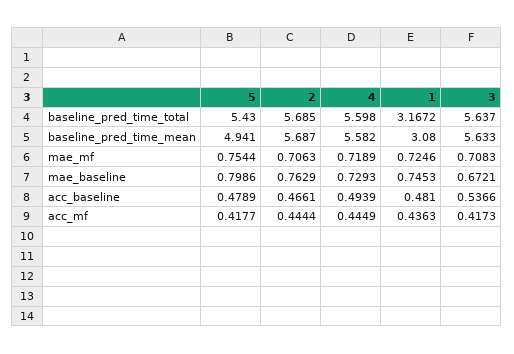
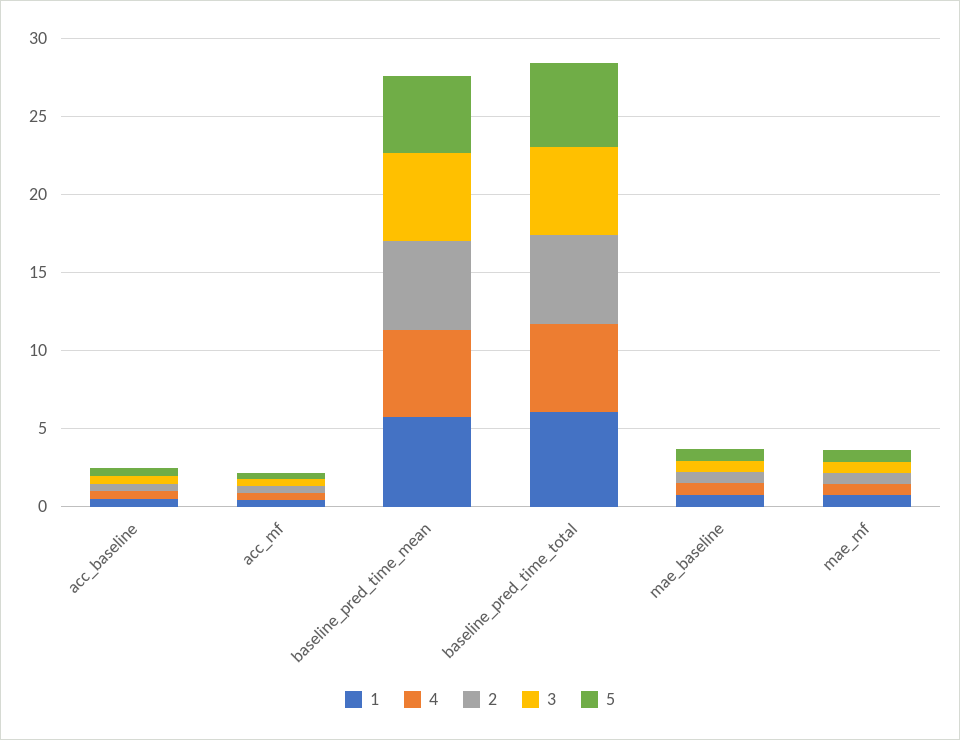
1, baseline_pred_time_total: 3.1672 -> 6
1, baseline_pred_time_mean: 3.08 -> 6

